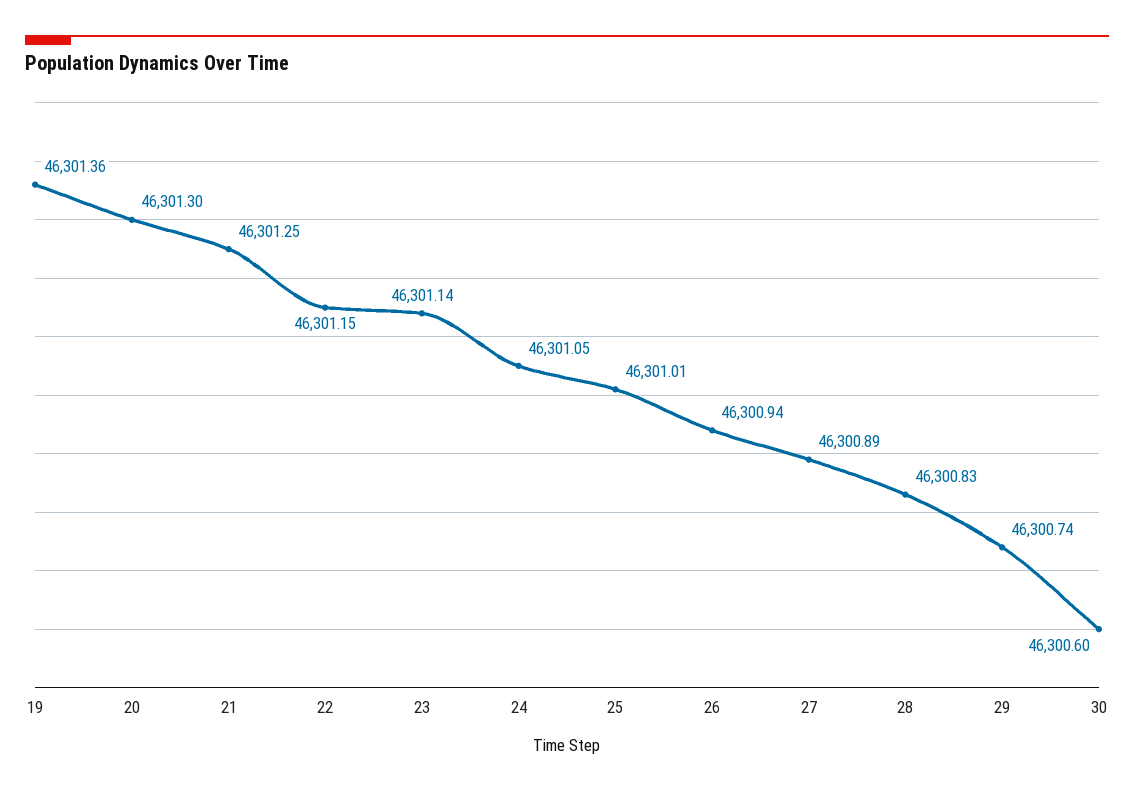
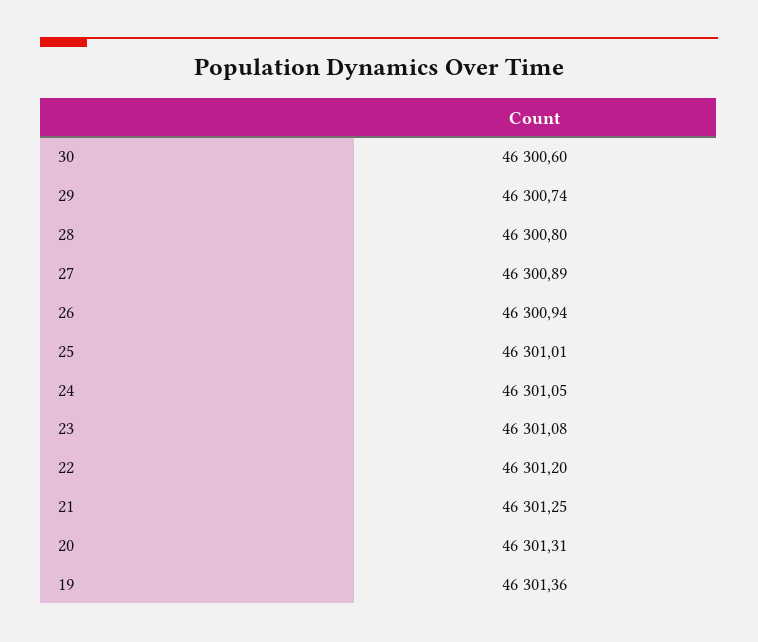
20: 46301.3 -> 46301.31
22: 46301.15 -> 46301.2
23: 46301.14 -> 46301.08
28: 46300.83 -> 46300.8

